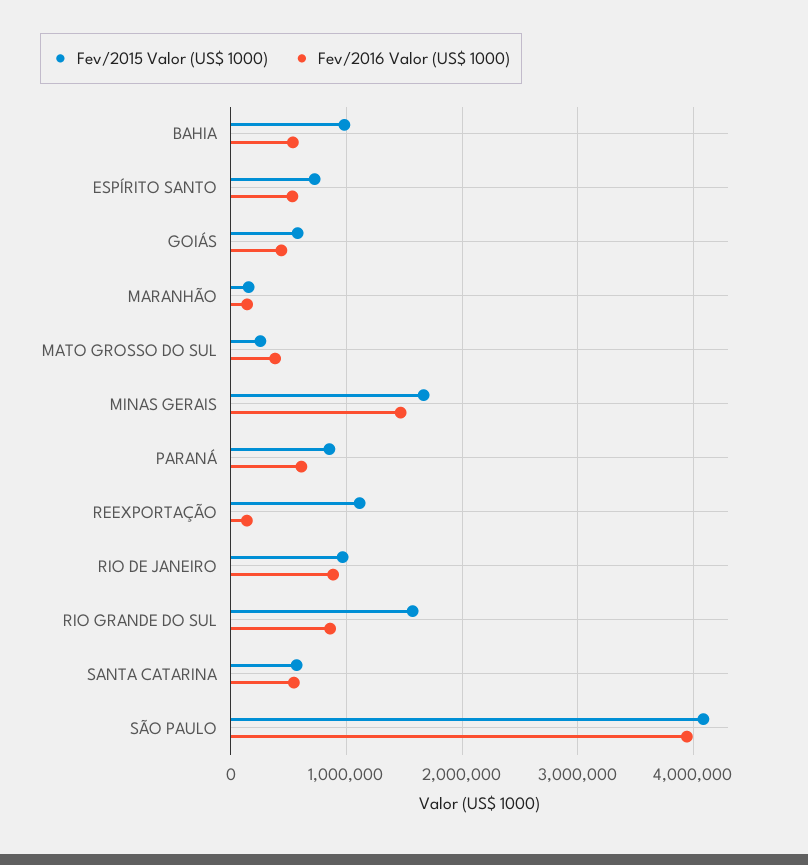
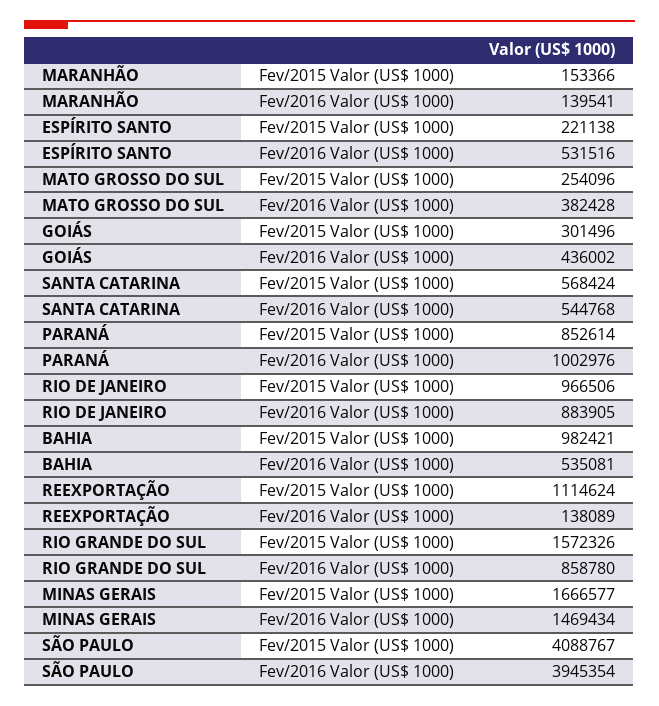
Fev/2015 Valor (US$ 1000), ESPÍRITO SANTO: 700000 -> 221138
Fev/2015 Valor (US$ 1000), GOIÁS: 600000 -> 301496
Fev/2016 Valor (US$ 1000), PARANÁ: 600000 -> 1002976

